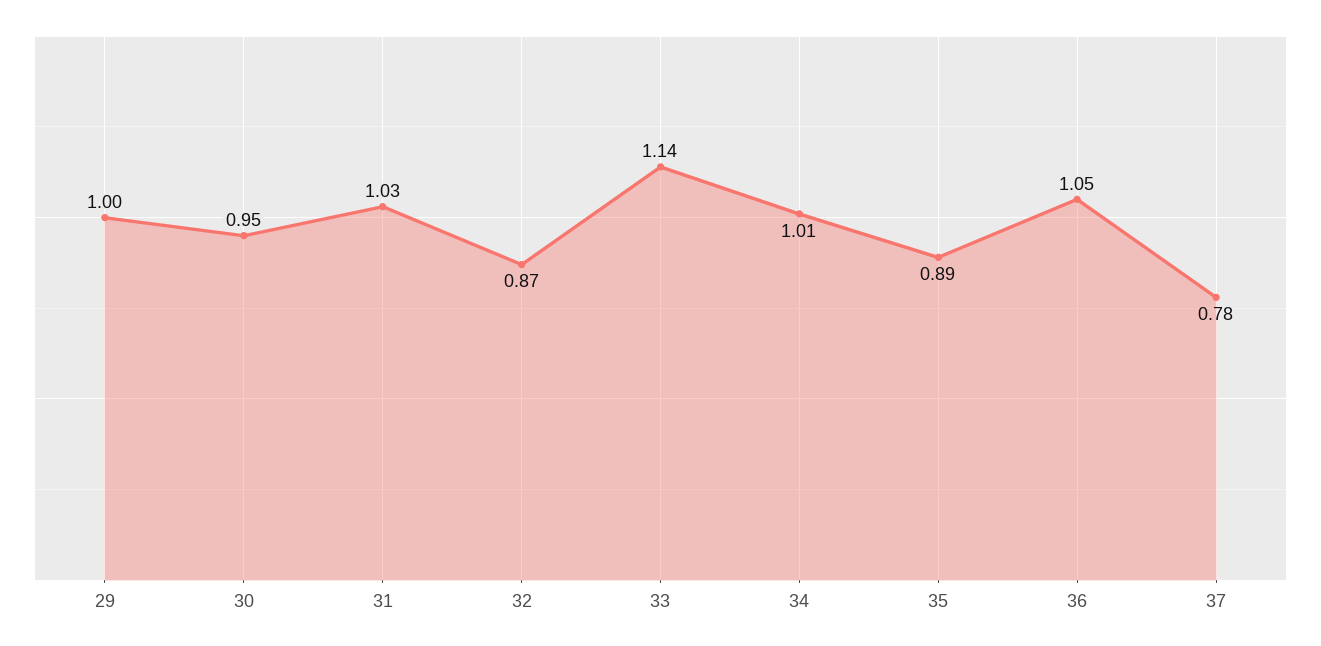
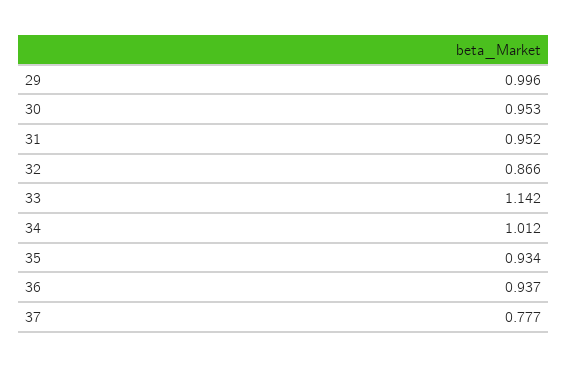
31: 1.03 -> 0.952
35: 0.89 -> 0.934
36: 1.05 -> 0.937

